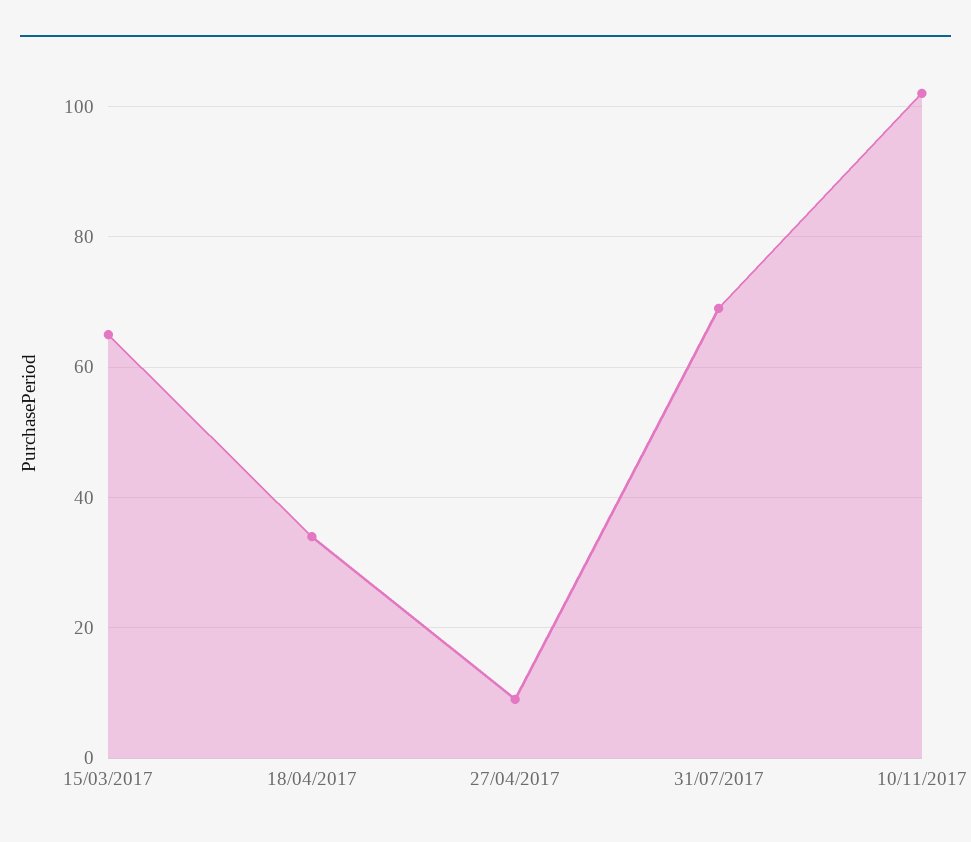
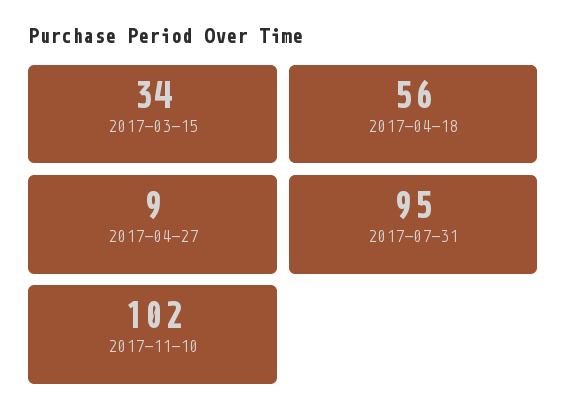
15/03/2017: 65 -> 34
18/04/2017: 35 -> 56
31/07/2017: 70 -> 95

